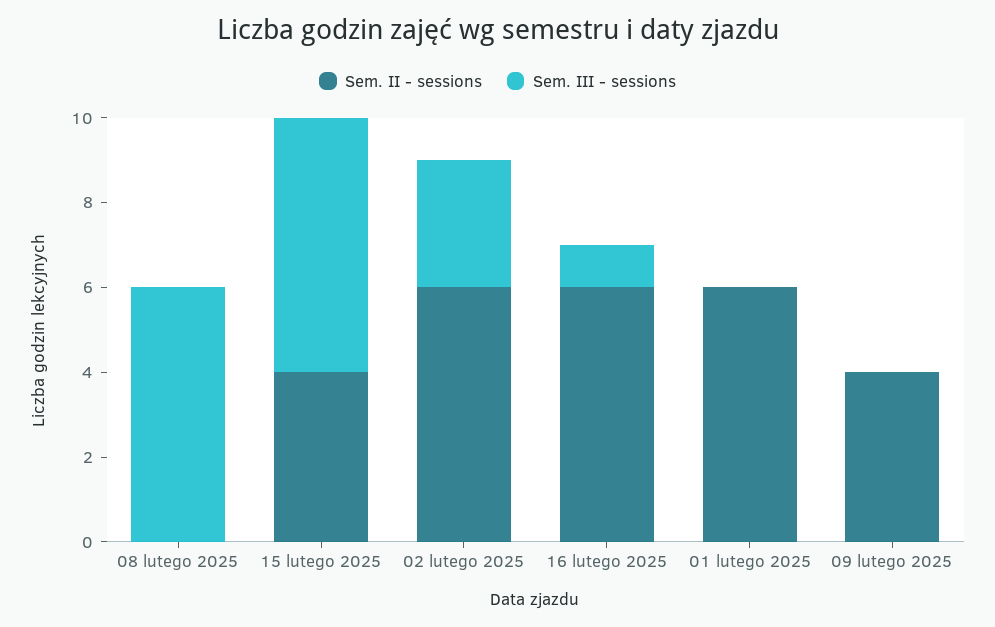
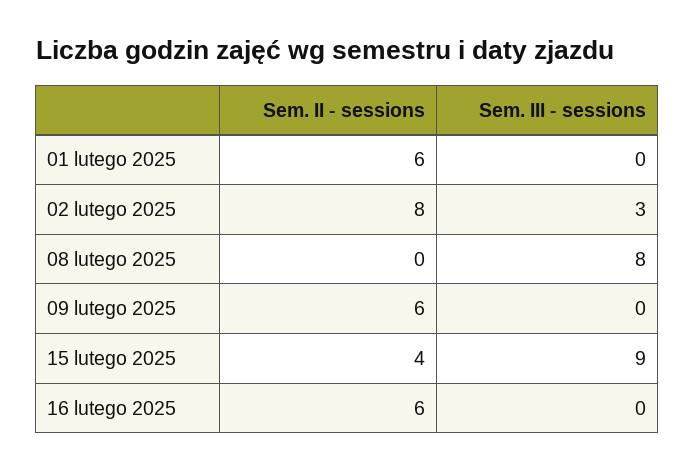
Sem. III - sessions, 08 lutego 2025: 6 -> 8
Sem. III - sessions, 15 lutego 2025: 6 -> 9
Sem. II - sessions, 02 lutego 2025: 6 -> 8
Sem. III - sessions, 16 lutego 2025: 1 -> 0
Sem. II - sessions, 09 lutego 2025: 4 -> 6

